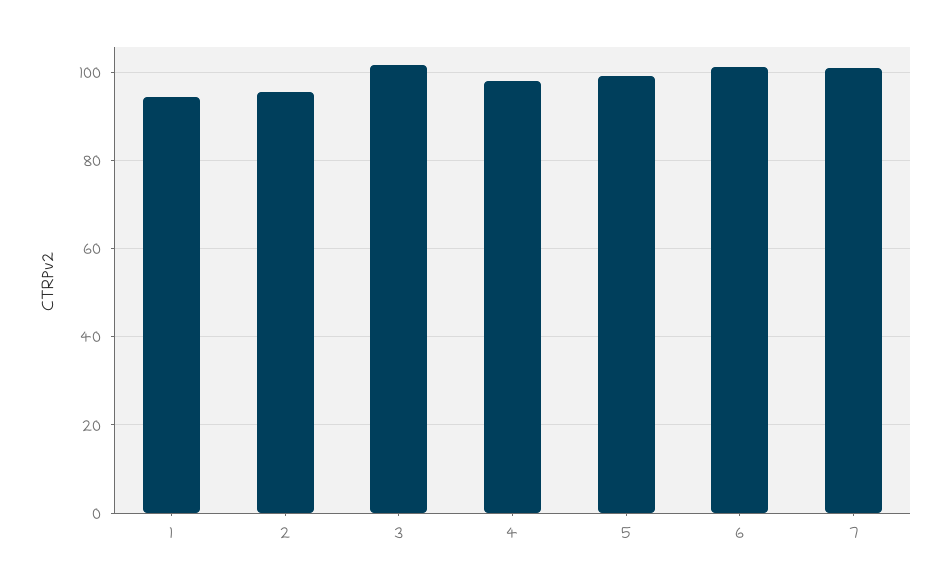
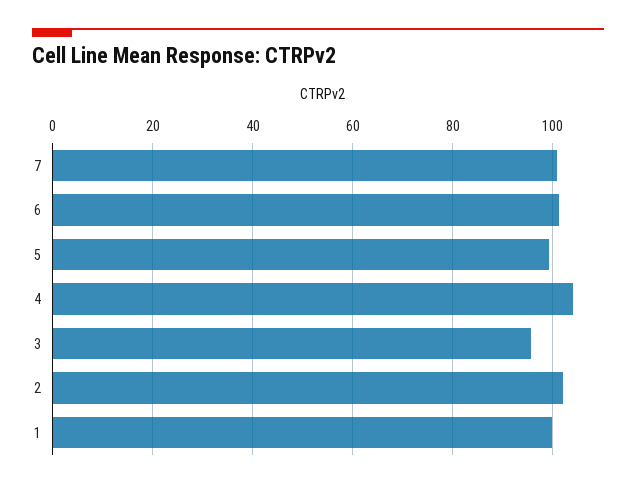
1: 94 -> 100
2: 96 -> 102
3: 102 -> 96
4: 98 -> 104

